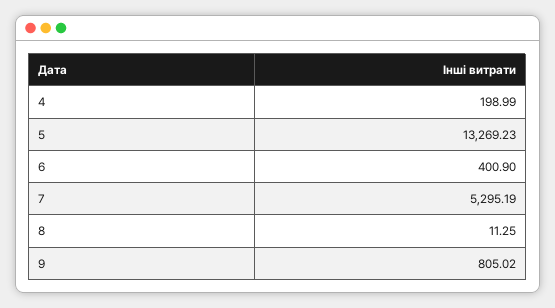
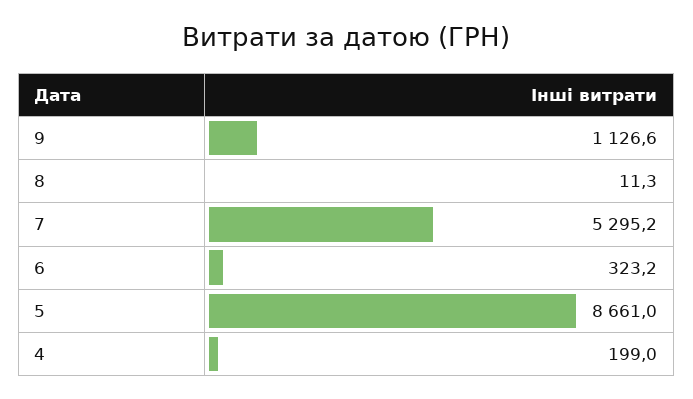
5: 13269.23 -> 8661
6: 400.9 -> 323.2
9: 805.02 -> 1126.6

